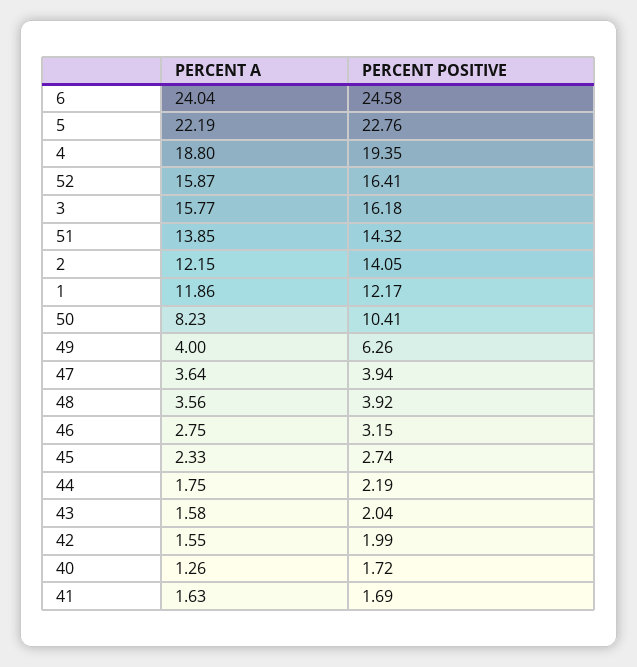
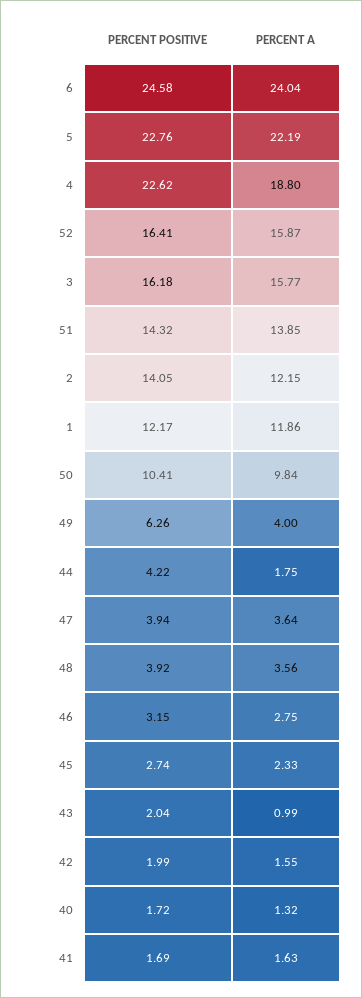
PERCENT POSITIVE, 4: 19.35 -> 22.62
PERCENT A, 50: 8.23 -> 9.84
PERCENT POSITIVE, 44: 2.19 -> 4.22
PERCENT A, 43: 1.58 -> 0.99
PERCENT A, 40: 1.26 -> 1.32

